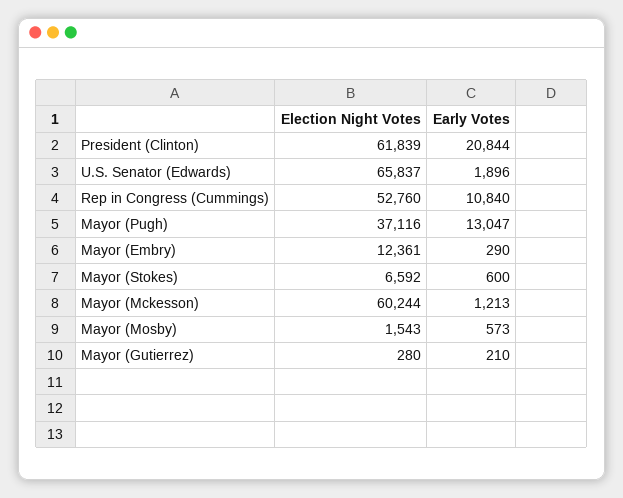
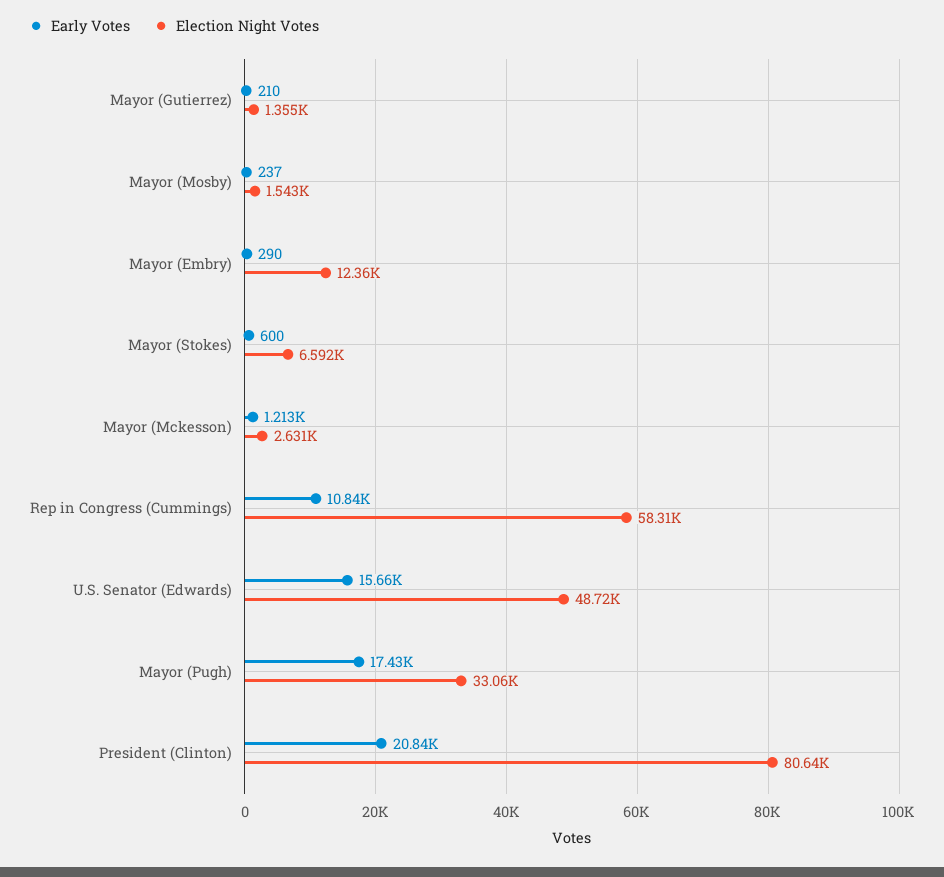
Election Night Votes, President (Clinton): 61839 -> 80640
Election Night Votes, U.S. Senator (Edwards): 65837 -> 48720
Early Votes, U.S. Senator (Edwards): 1896 -> 15660
Election Night Votes, Rep in Congress (Cummings): 52760 -> 58310
Election Night Votes, Mayor (Pugh): 37116 -> 33060
Early Votes, Mayor (Pugh): 13047 -> 17430
Election Night Votes, Mayor (Mckesson): 60244 -> 2631
Early Votes, Mayor (Mosby): 573 -> 237
Election Night Votes, Mayor (Gutierrez): 280 -> 1355

